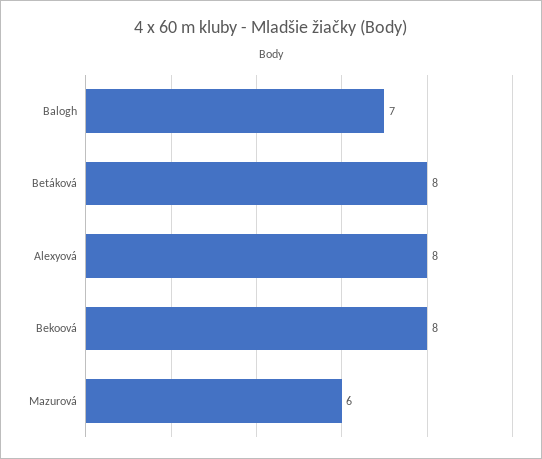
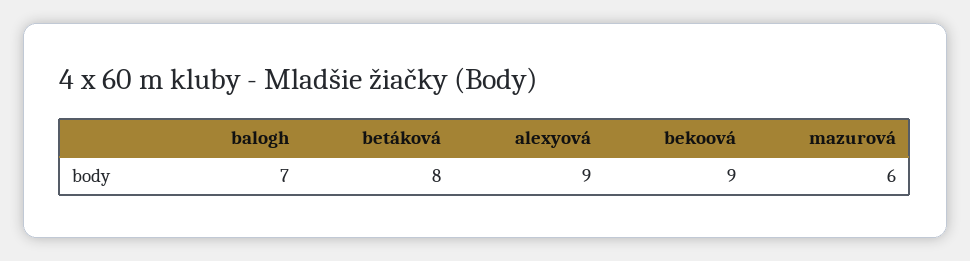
Alexyová: 8 -> 9
Bekoová: 8 -> 9

